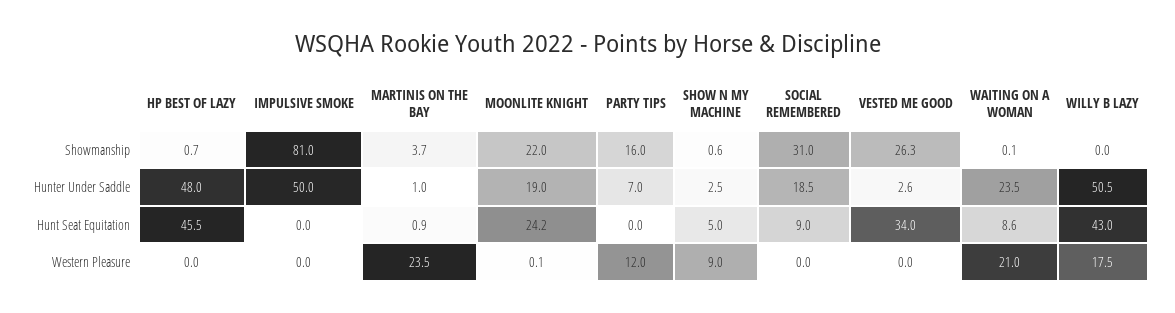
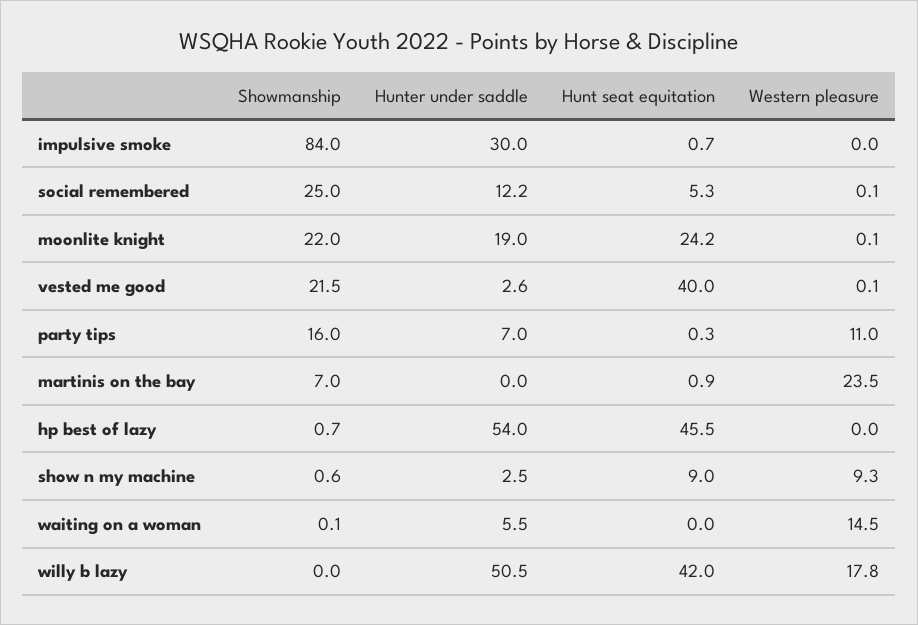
IMPULSIVE SMOKE, Showmanship: 81 -> 84
MARTINIS ON THE BAY, Showmanship: 3.7 -> 7
SOCIAL REMEMBERED, Showmanship: 31 -> 25
VESTED ME GOOD, Showmanship: 26.3 -> 21.5
HP BEST OF LAZY, Hunter Under Saddle: 48 -> 54
IMPULSIVE SMOKE, Hunter Under Saddle: 50 -> 30
MARTINIS ON THE BAY, Hunter Under Saddle: 1 -> 0
SOCIAL REMEMBERED, Hunter Under Saddle: 18.5 -> 12.2
WAITING ON A WOMAN, Hunter Under Saddle: 23.5 -> 5.5
IMPULSIVE SMOKE, Hunt Seat Equitation: 0 -> 0.7
PARTY TIPS, Hunt Seat Equitation: 0 -> 0.3
SHOW N MY MACHINE, Hunt Seat Equitation: 5 -> 9
SOCIAL REMEMBERED, Hunt Seat Equitation: 9 -> 5.3
VESTED ME GOOD, Hunt Seat Equitation: 34 -> 40
WAITING ON A WOMAN, Hunt Seat Equitation: 8.6 -> 0
WILLY B LAZY, Hunt Seat Equitation: 43 -> 42
PARTY TIPS, Western Pleasure: 12 -> 11
SHOW N MY MACHINE, Western Pleasure: 9 -> 9.3
SOCIAL REMEMBERED, Western Pleasure: 0 -> 0.1
VESTED ME GOOD, Western Pleasure: 0 -> 0.1
WAITING ON A WOMAN, Western Pleasure: 21 -> 14.5
WILLY B LAZY, Western Pleasure: 17.5 -> 17.8

